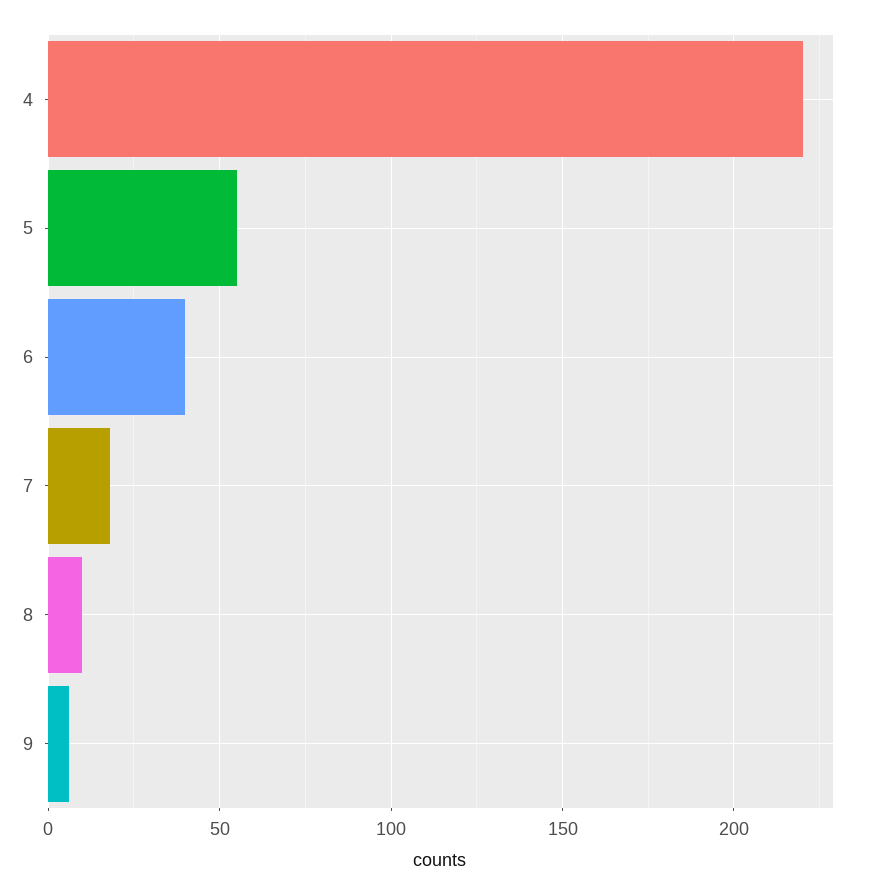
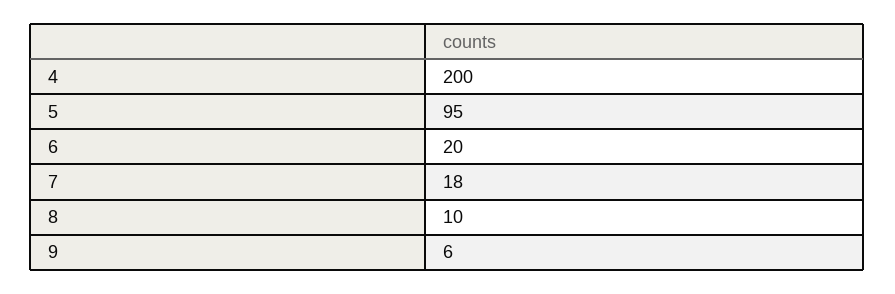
4: 220 -> 200
5: 55 -> 95
6: 40 -> 20

